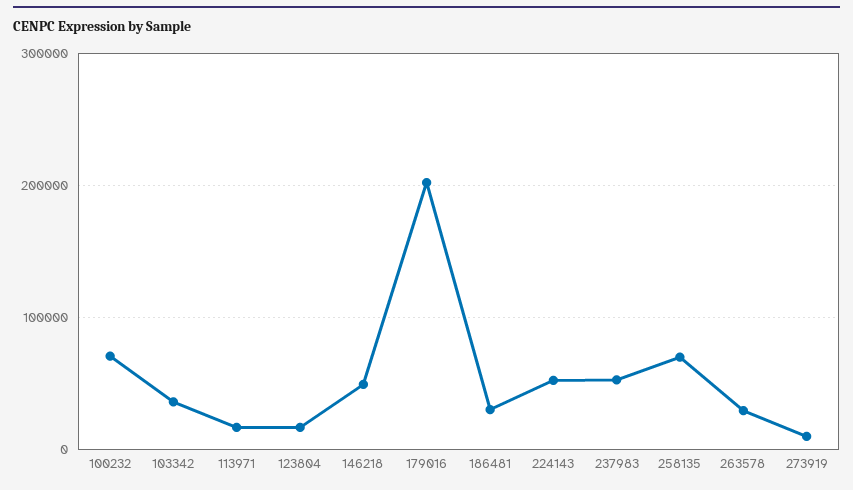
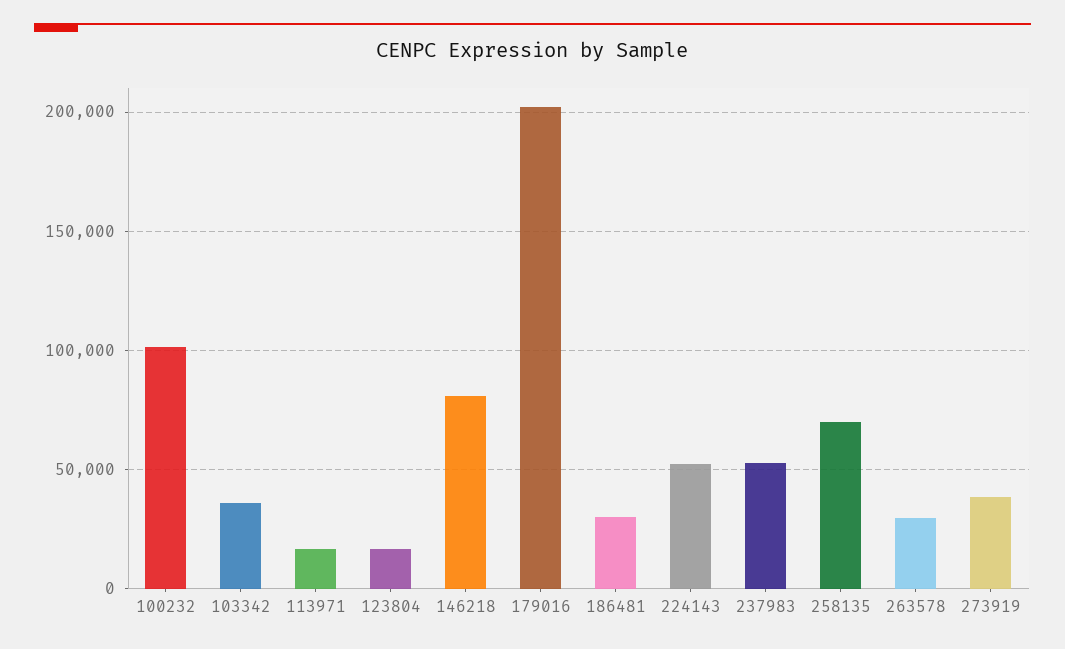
100232: 70000 -> 100000
146218: 50000 -> 80000
273919: 10000 -> 40000

